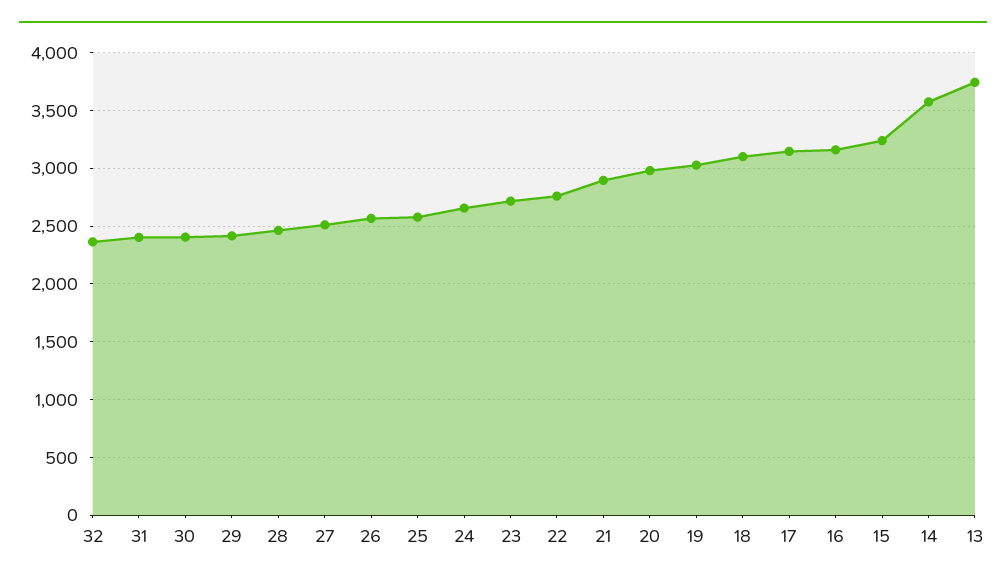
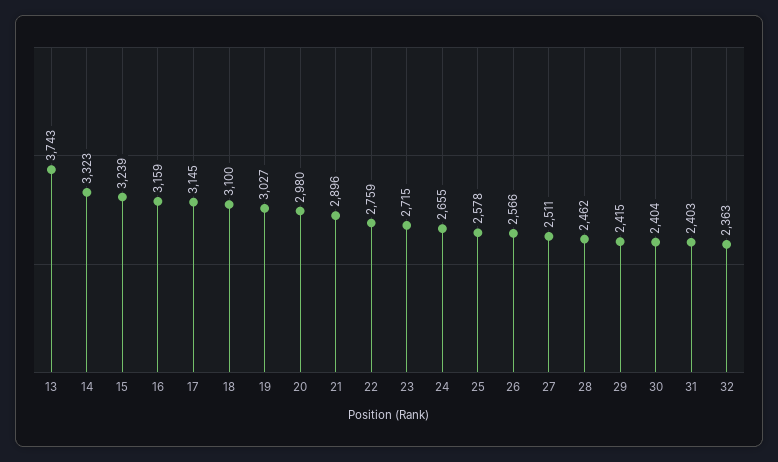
14: 3600 -> 3323

